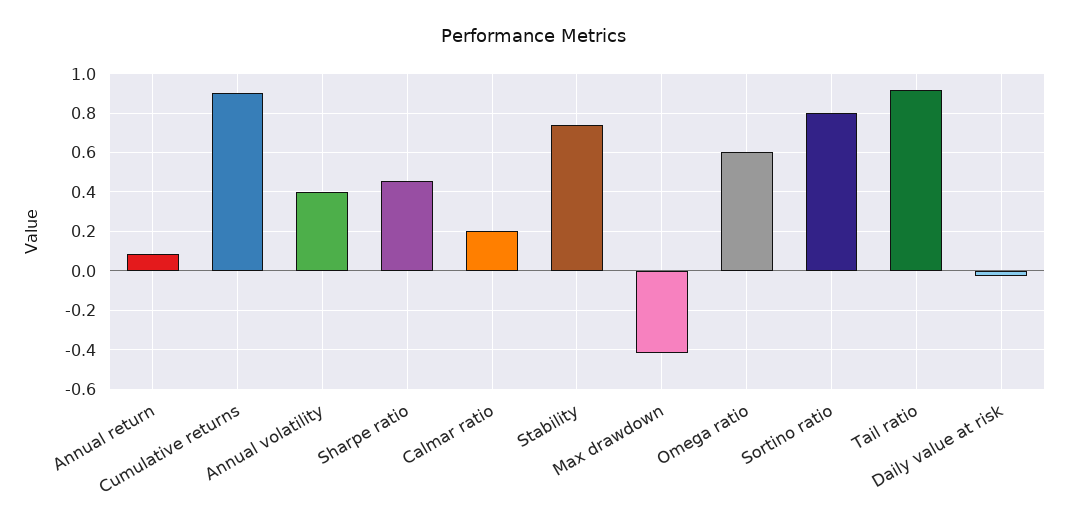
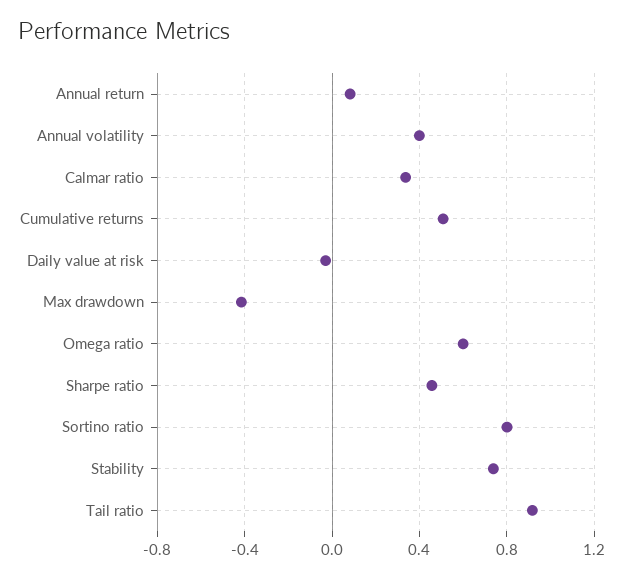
Cumulative returns: 0.9 -> 0.5
Calmar ratio: 0.2 -> 0.35

